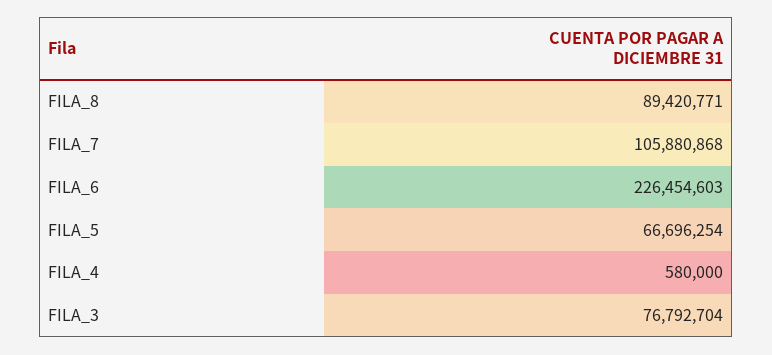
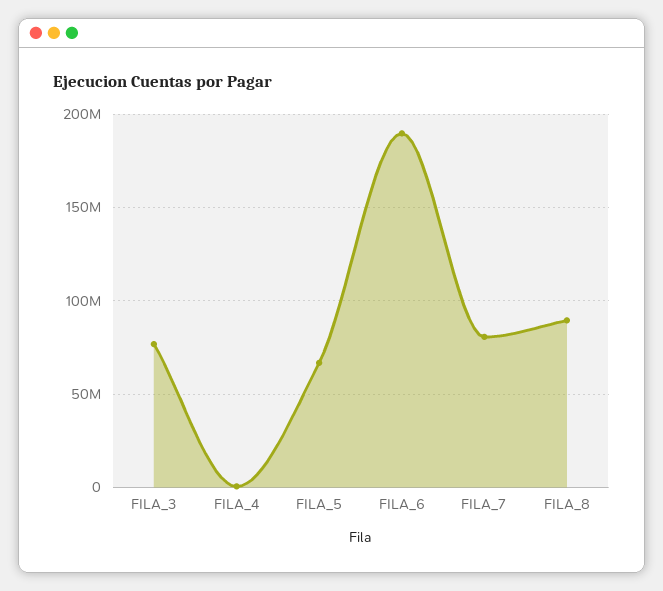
FILA_7: 105880868 -> 80000000
FILA_6: 226454603 -> 190000000

